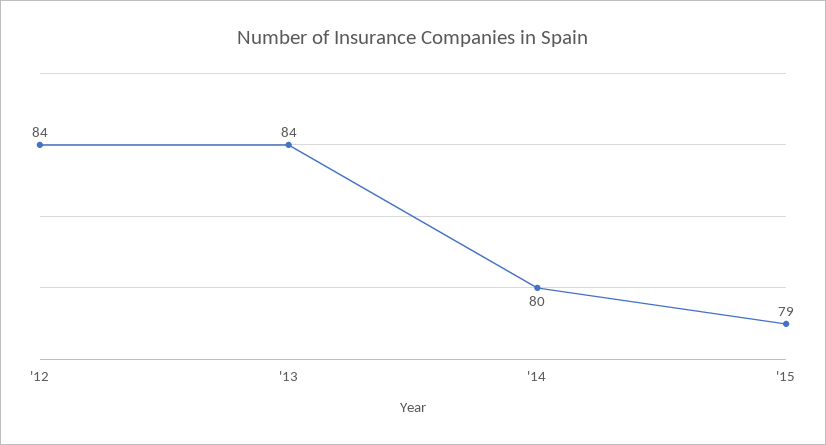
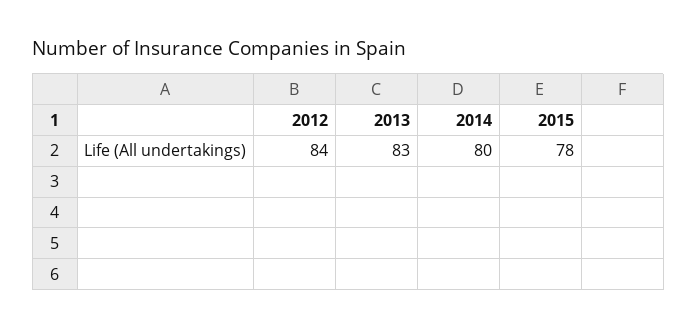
'13: 84 -> 83
'15: 79 -> 78

